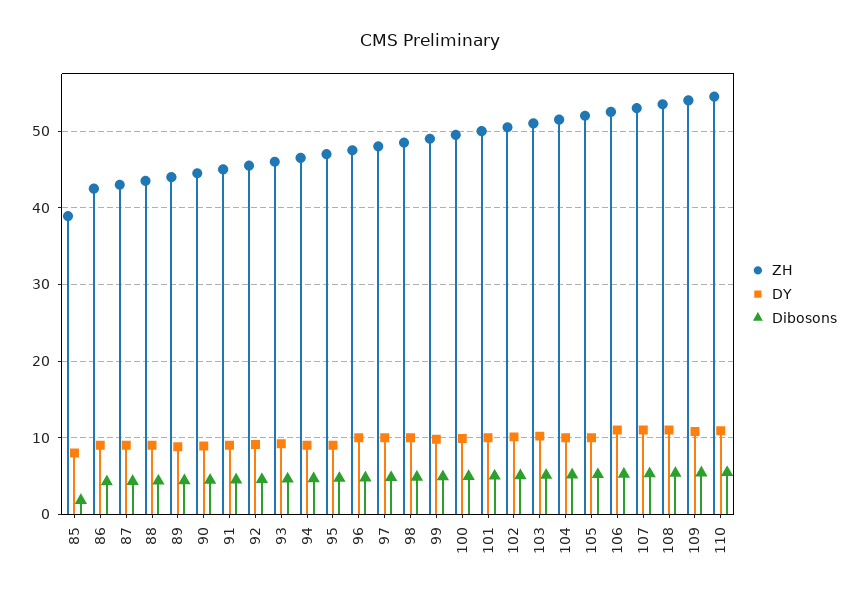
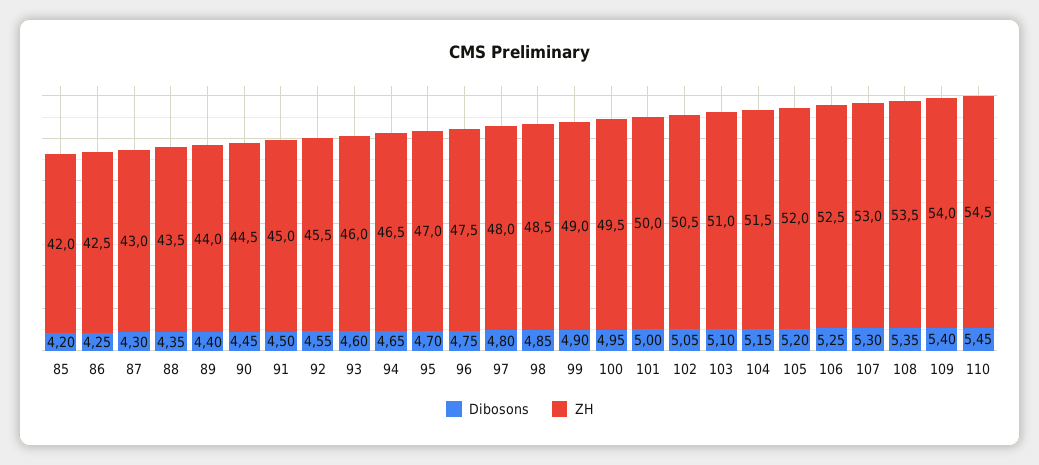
ZH, 85: 39 -> 42
DY, 85: 8 -> none
Dibosons, 85: 2 -> 4.2
DY, 86: 9 -> none
DY, 87: 9 -> none
DY, 88: 9 -> none
DY, 89: 9 -> none
DY, 90: 9 -> none
DY, 91: 9 -> none
DY, 92: 9 -> none
DY, 93: 9 -> none
DY, 94: 9 -> none
DY, 95: 9 -> none
DY, 96: 10 -> none
DY, 97: 10 -> none
DY, 98: 10 -> none
DY, 99: 10 -> none
DY, 100: 10 -> none
DY, 101: 10 -> none
DY, 102: 10 -> none
DY, 103: 10 -> none
DY, 104: 10 -> none
DY, 105: 10 -> none
DY, 106: 11 -> none
DY, 107: 11 -> none
DY, 108: 11 -> none
DY, 109: 11 -> none
DY, 110: 11 -> none

